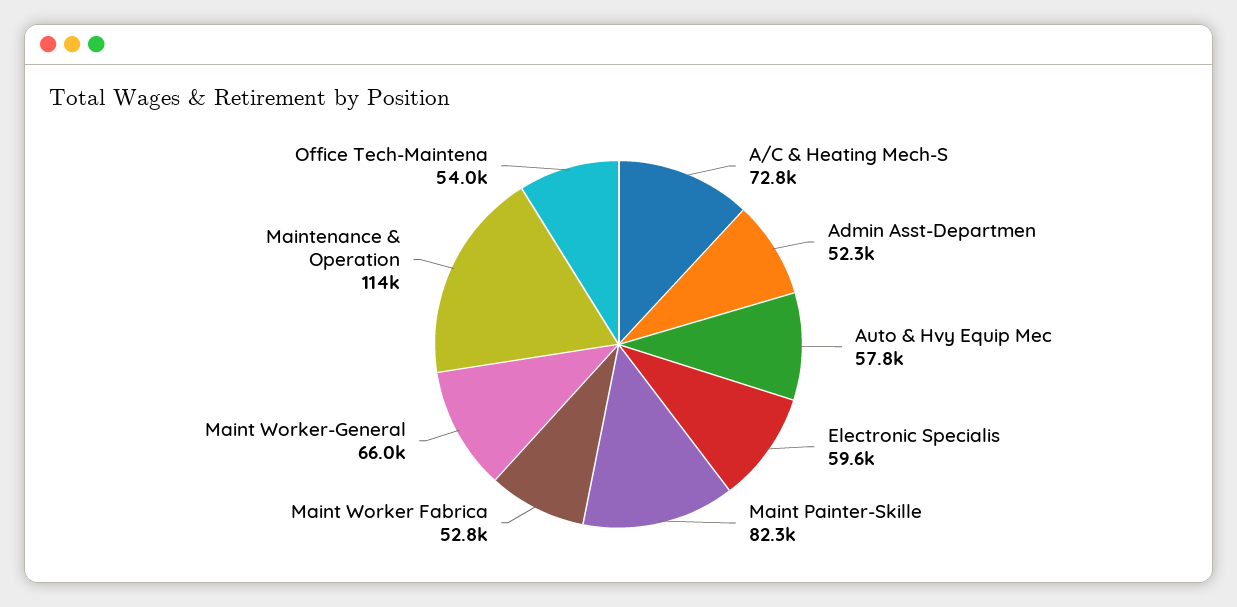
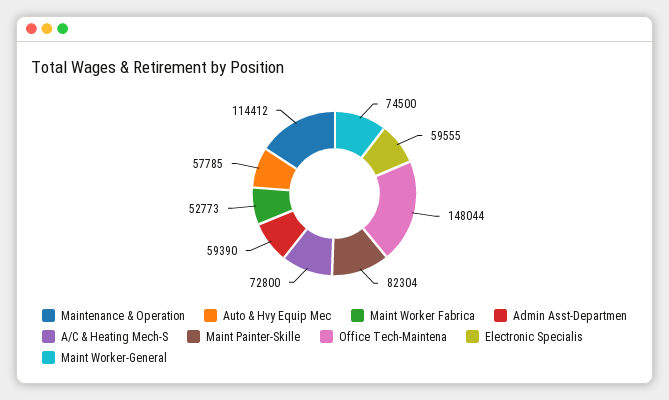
Admin Asst-Departmen: 52300 -> 59390
Maint Worker-General: 66000 -> 74500
Office Tech-Maintena: 54000 -> 148044

